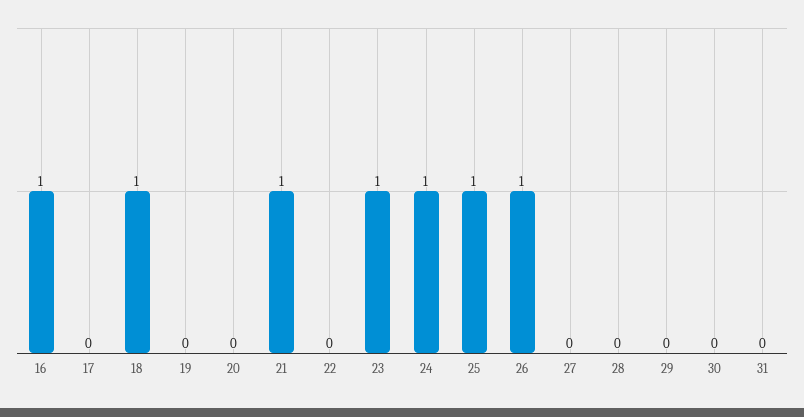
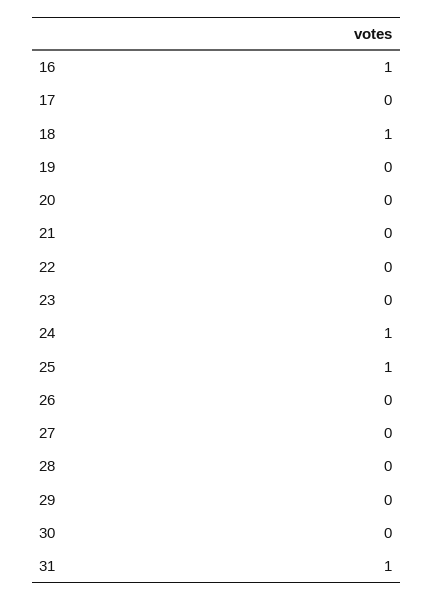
21: 1 -> 0
23: 1 -> 0
26: 1 -> 0
31: 0 -> 1

